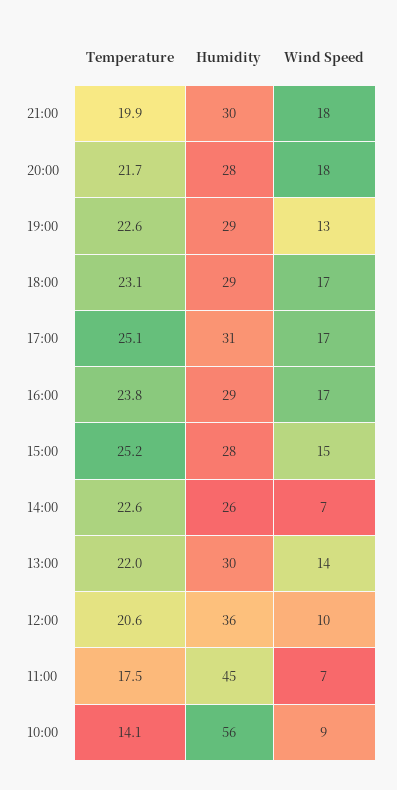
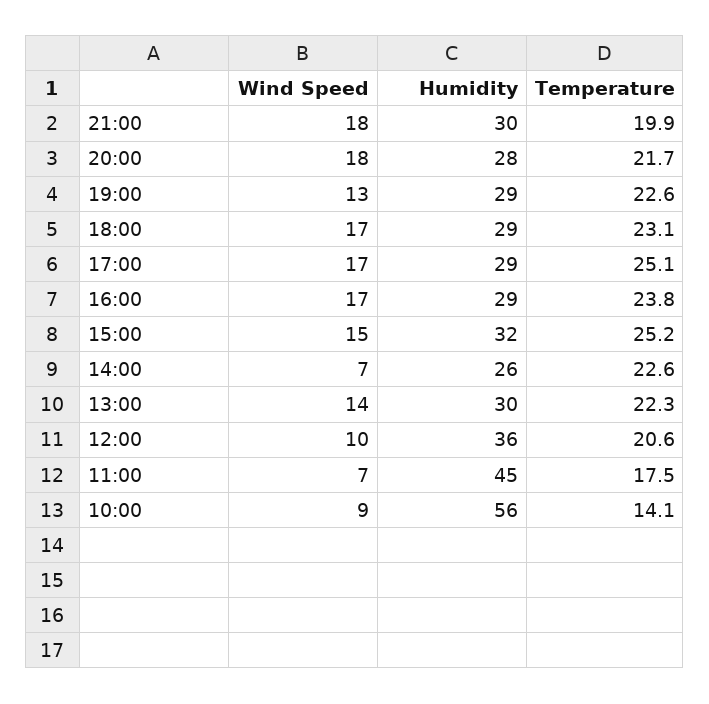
Humidity, 17:00: 31 -> 29
Humidity, 15:00: 28 -> 32
Temperature, 13:00: 22 -> 22.3

